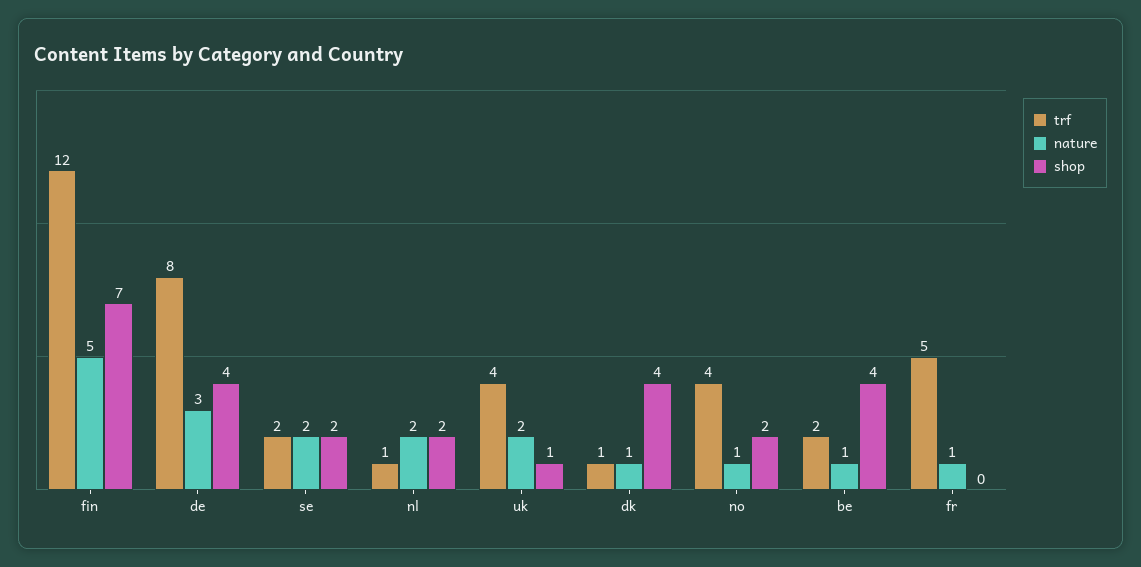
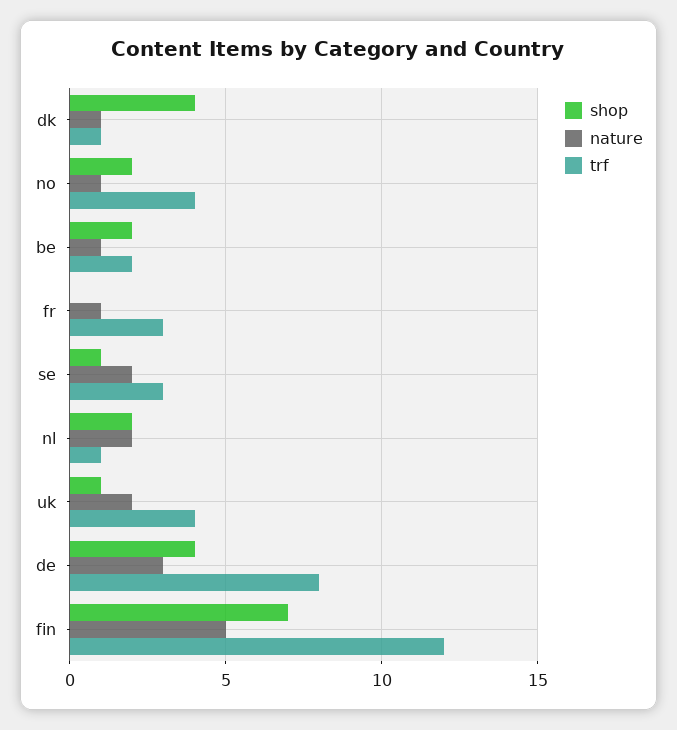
trf, se: 2 -> 3
shop, se: 2 -> 1
shop, be: 4 -> 2
trf, fr: 5 -> 3

